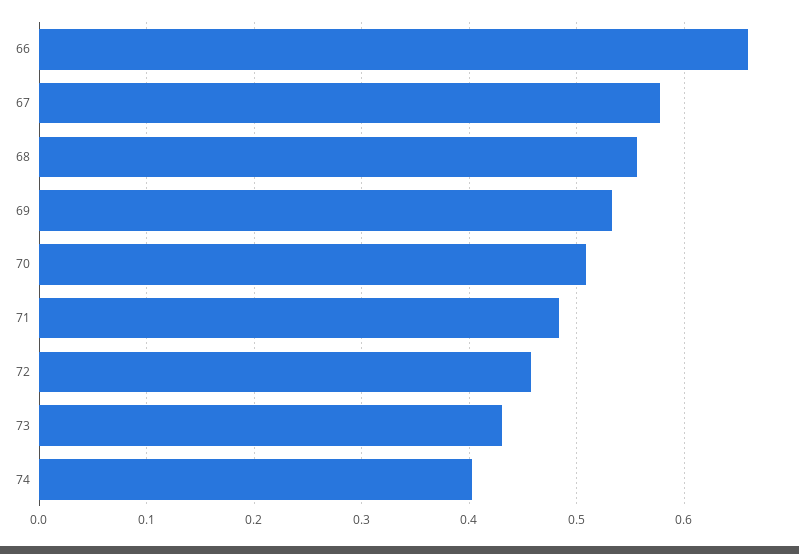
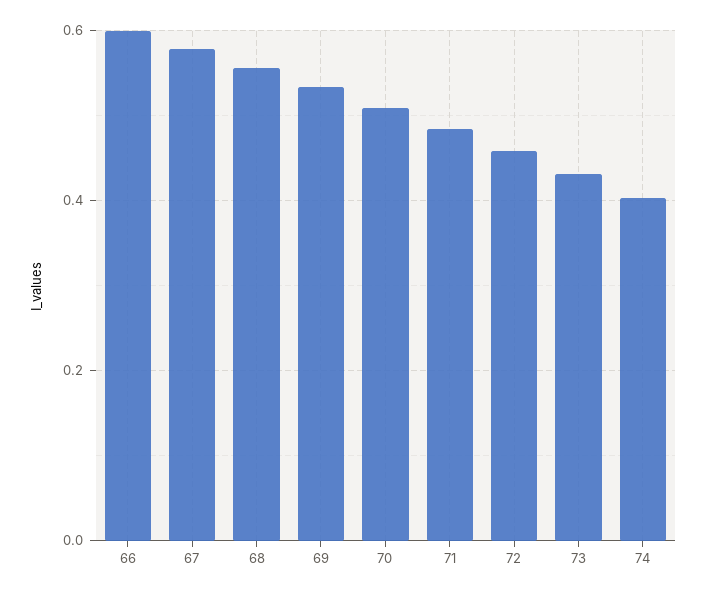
66: 0.66 -> 0.6

